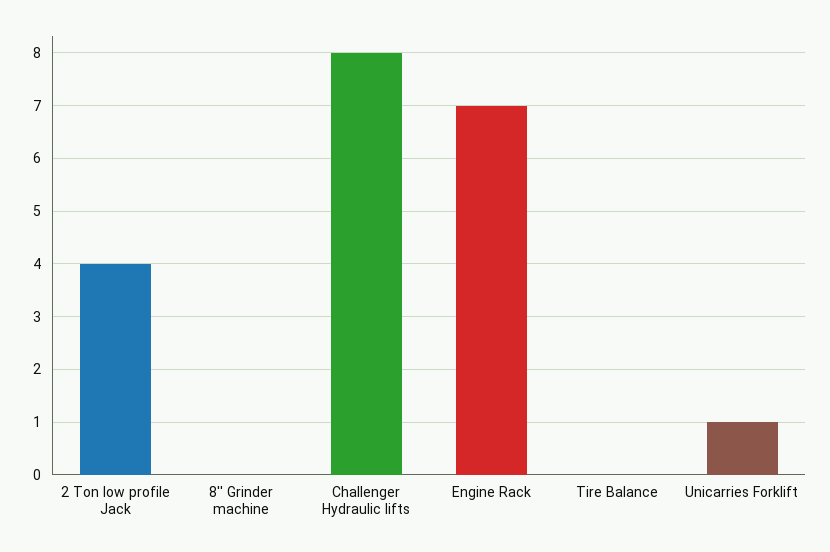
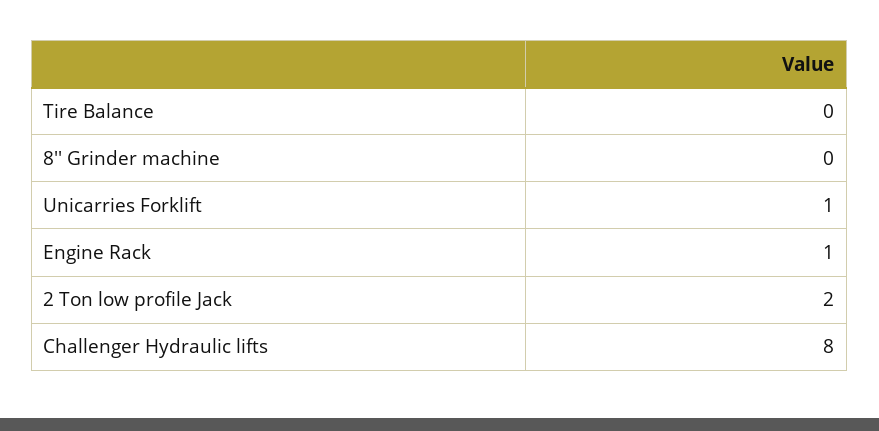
2 Ton low profile Jack: 4 -> 2
Engine Rack: 7 -> 1

